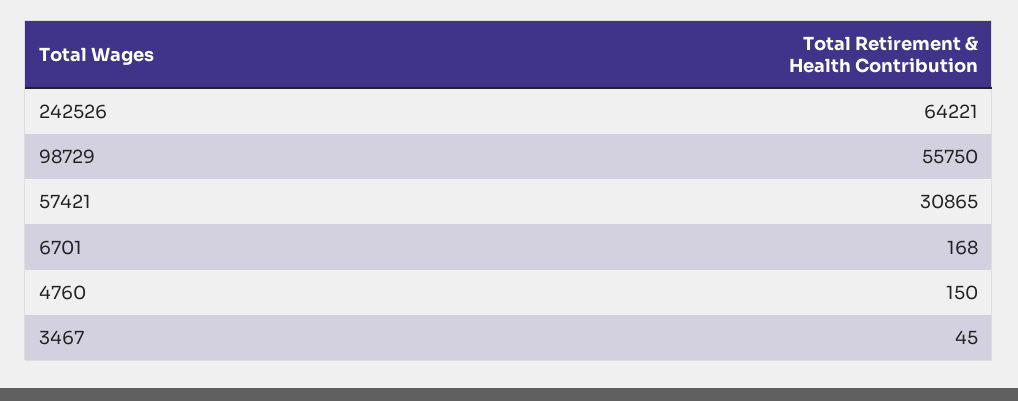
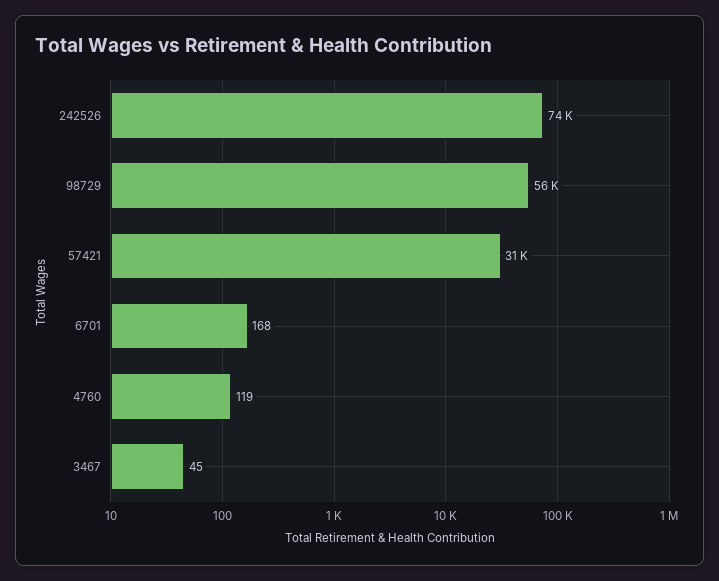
242526: 64221 -> 74000
4760: 150 -> 119

